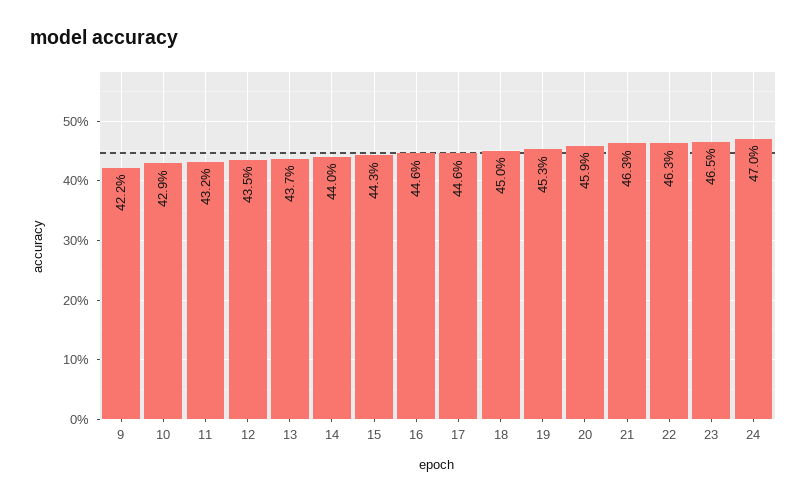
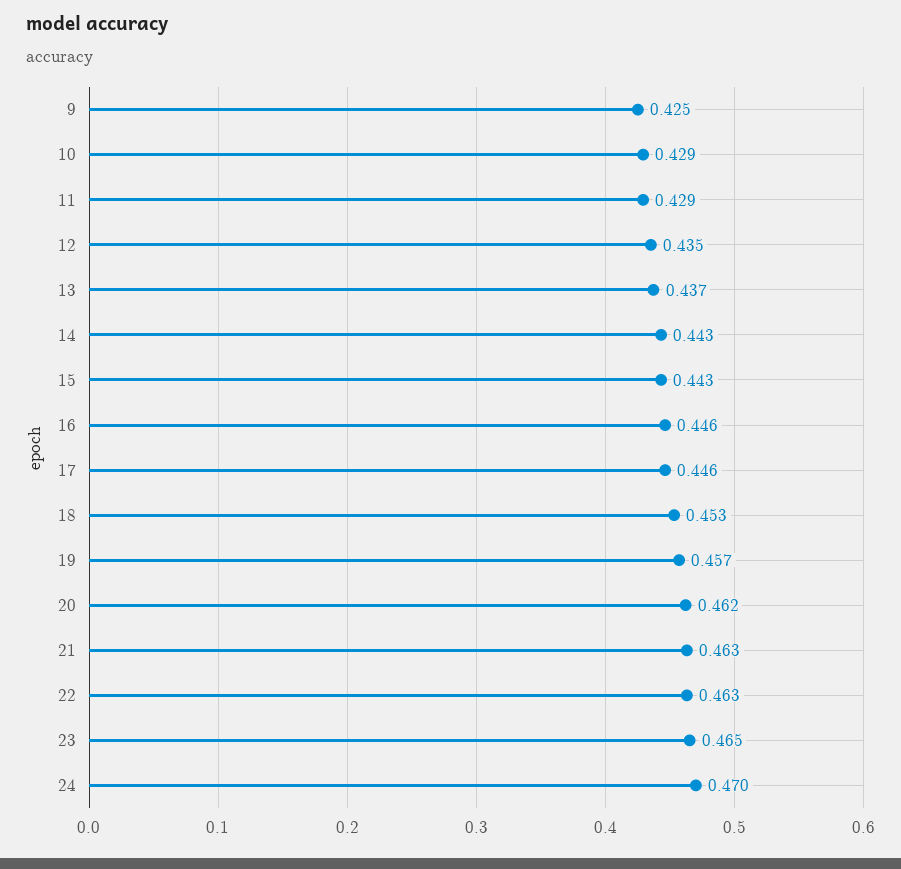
9: 0.422 -> 0.425
11: 0.432 -> 0.429
14: 0.44 -> 0.443
18: 0.45 -> 0.453
19: 0.453 -> 0.457
20: 0.459 -> 0.462

